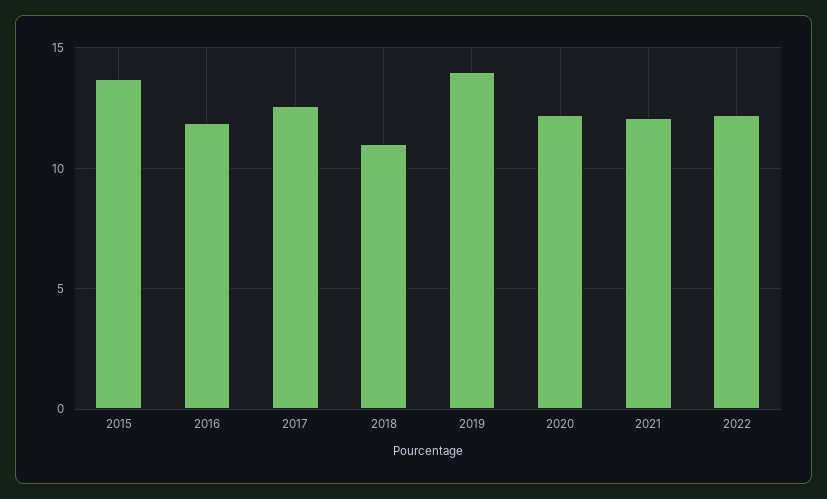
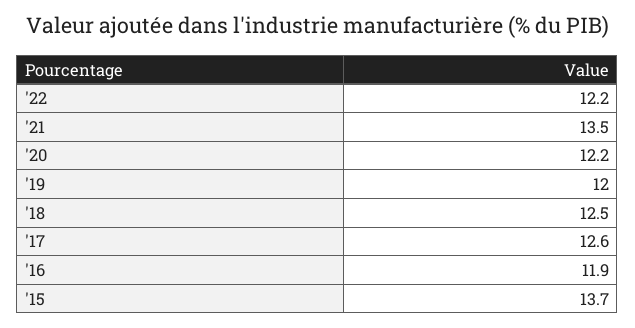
2018: 11 -> 12.5
2019: 14 -> 12
2021: 12 -> 13.5

